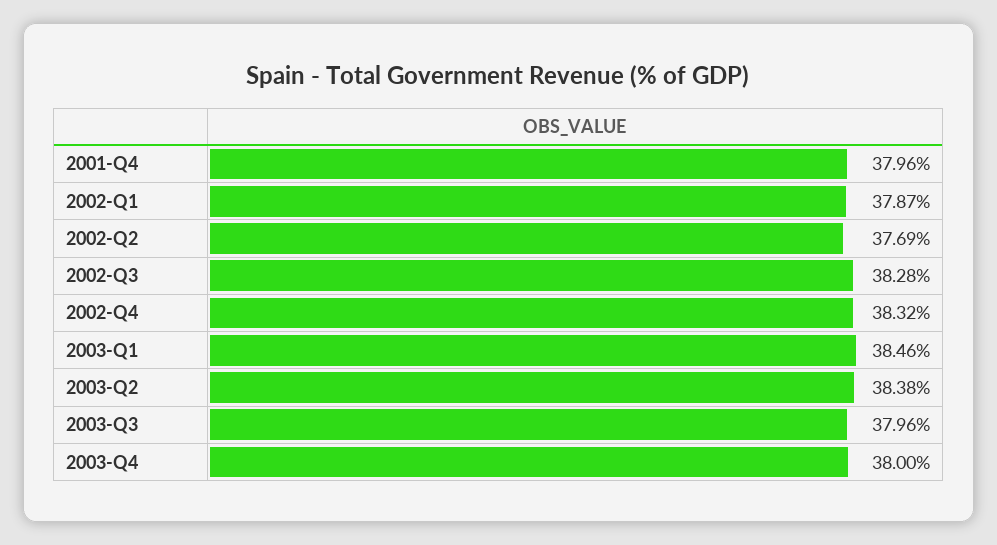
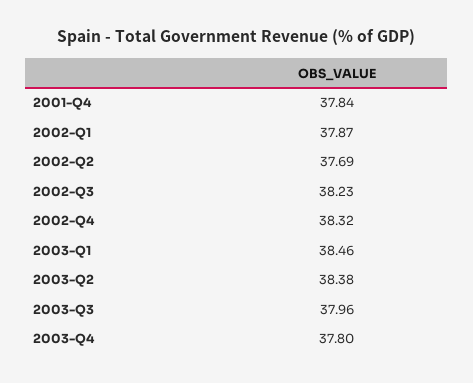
2001-Q4: 37.96 -> 37.84
2002-Q3: 38.28 -> 38.23
2003-Q4: 38 -> 37.8

